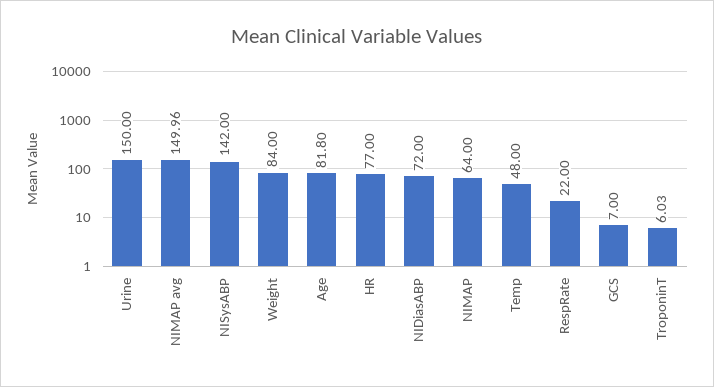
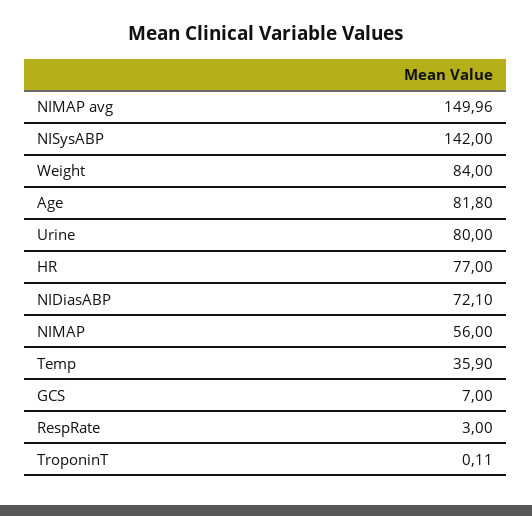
Urine: 150 -> 80
NIDiasABP: 72 -> 72.1
NIMAP: 64 -> 56
Temp: 48 -> 35.9
RespRate: 22 -> 3
TroponinT: 6.03 -> 0.11

